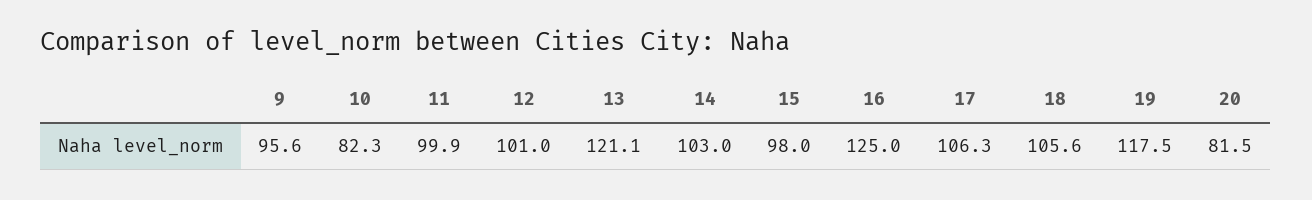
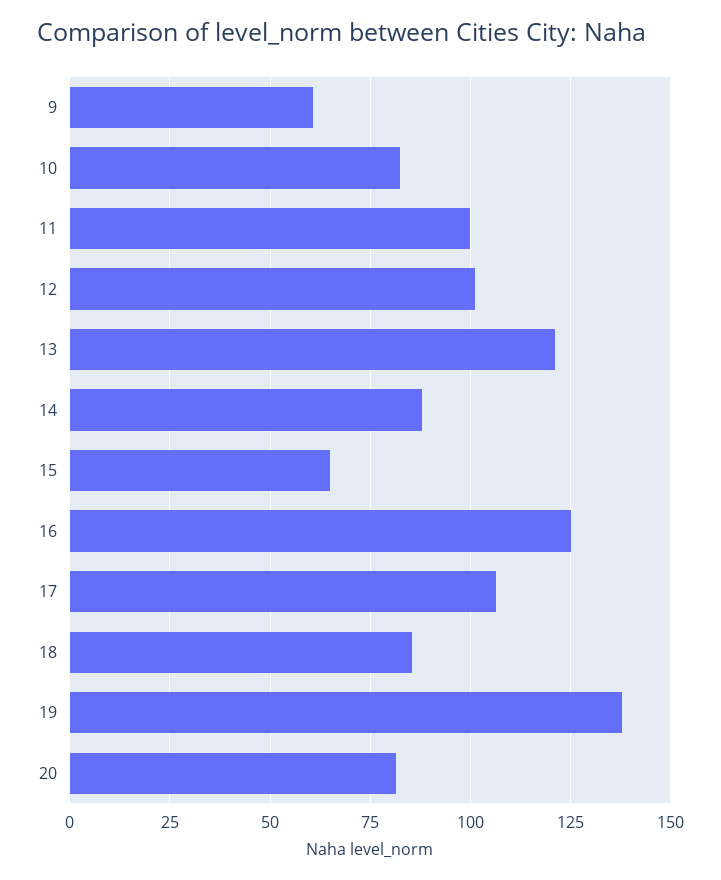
9: 95.6 -> 60
14: 103 -> 87.5
15: 98 -> 65
18: 105.6 -> 85
19: 117.5 -> 137.5

